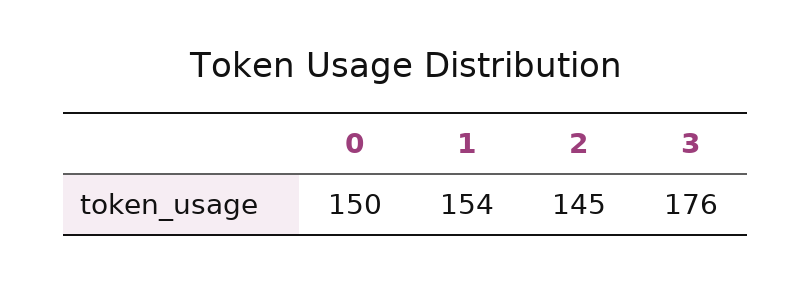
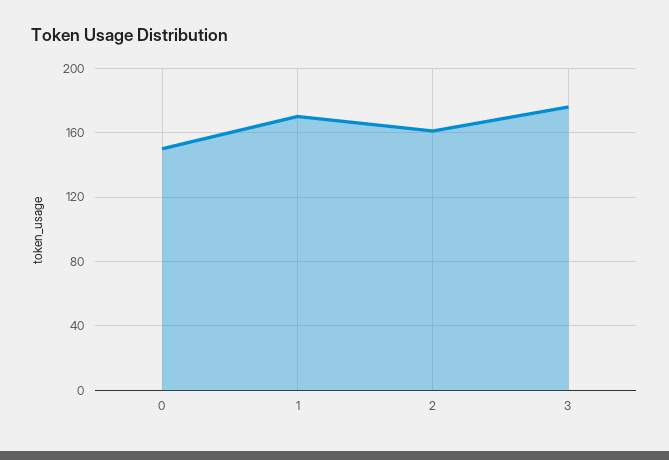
1: 154 -> 170
2: 145 -> 160

